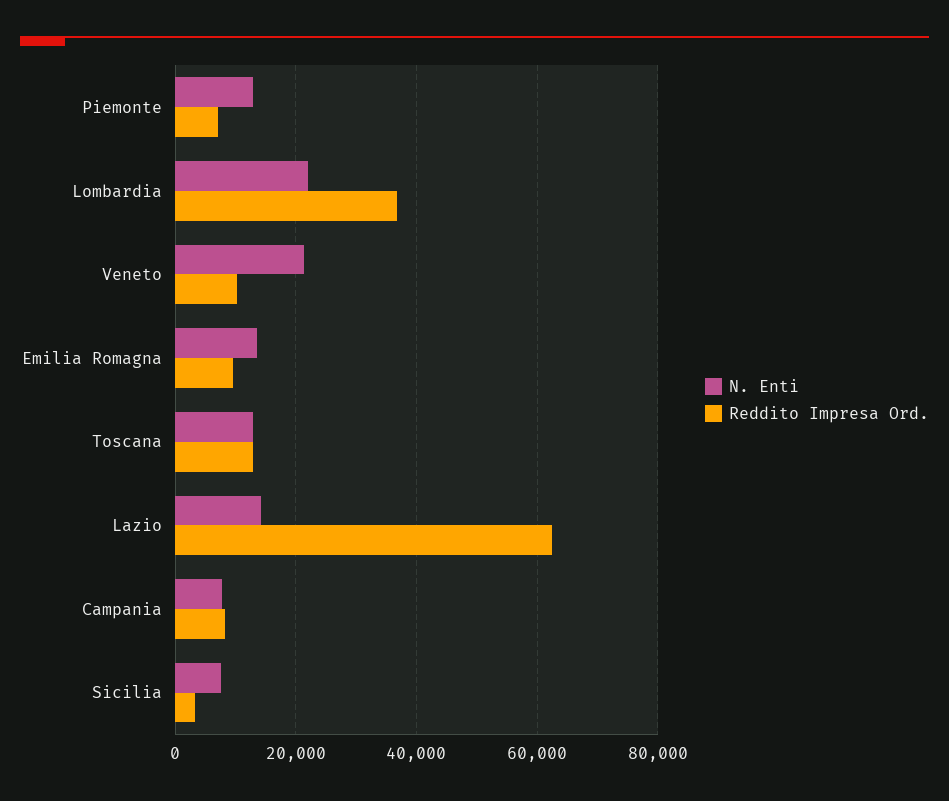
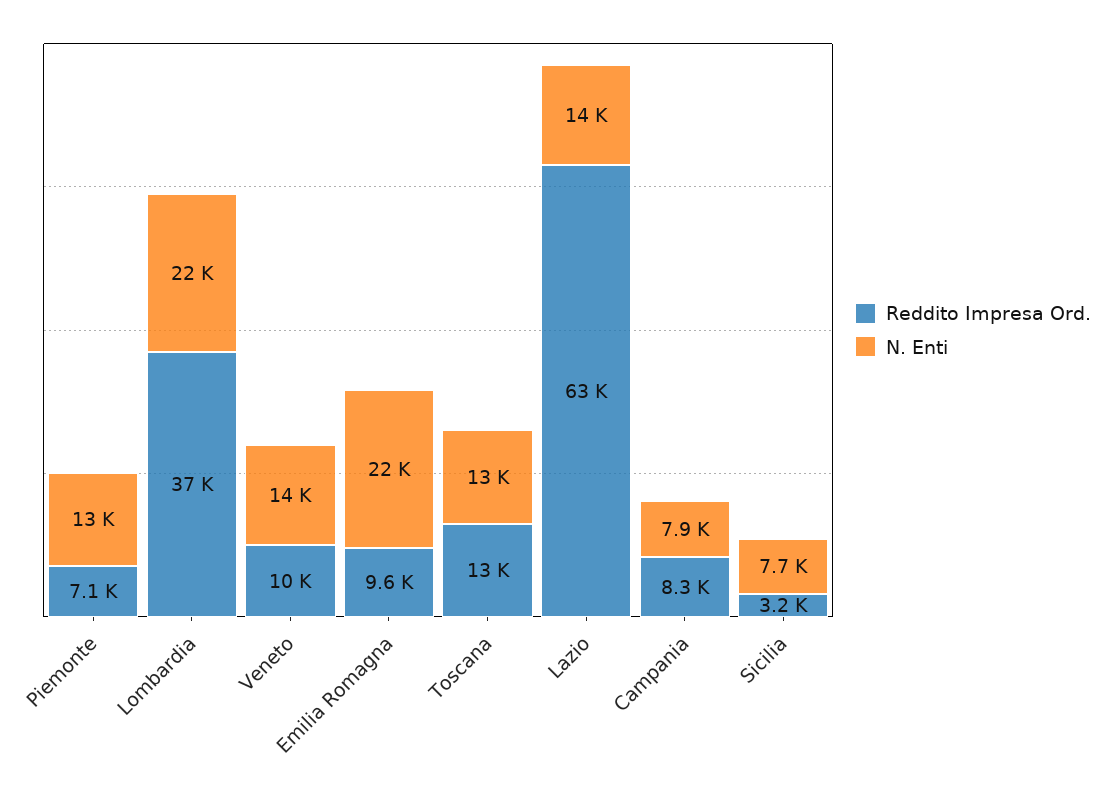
N. Enti, Veneto: 22000 -> 14000
N. Enti, Emilia Romagna: 14000 -> 22000

